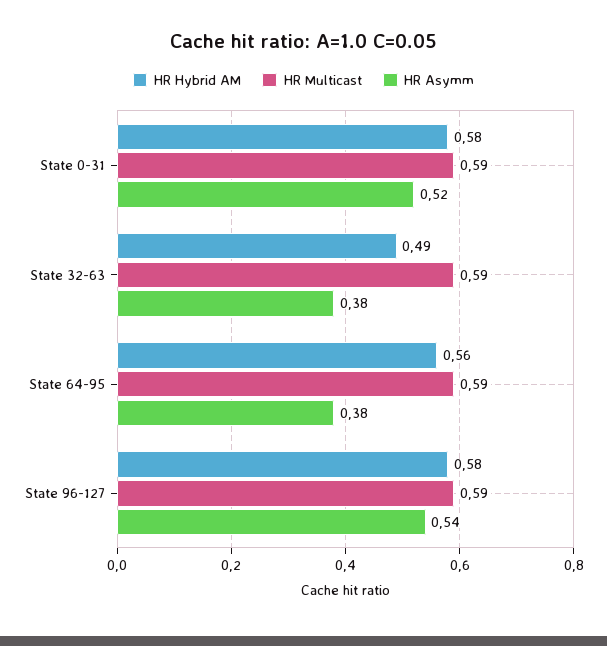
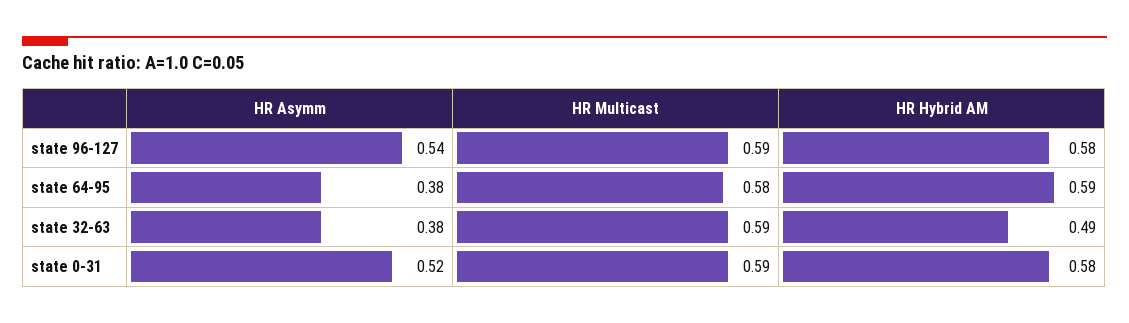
HR Hybrid AM, State 64-95: 0.56 -> 0.59
HR Multicast, State 64-95: 0.59 -> 0.58

